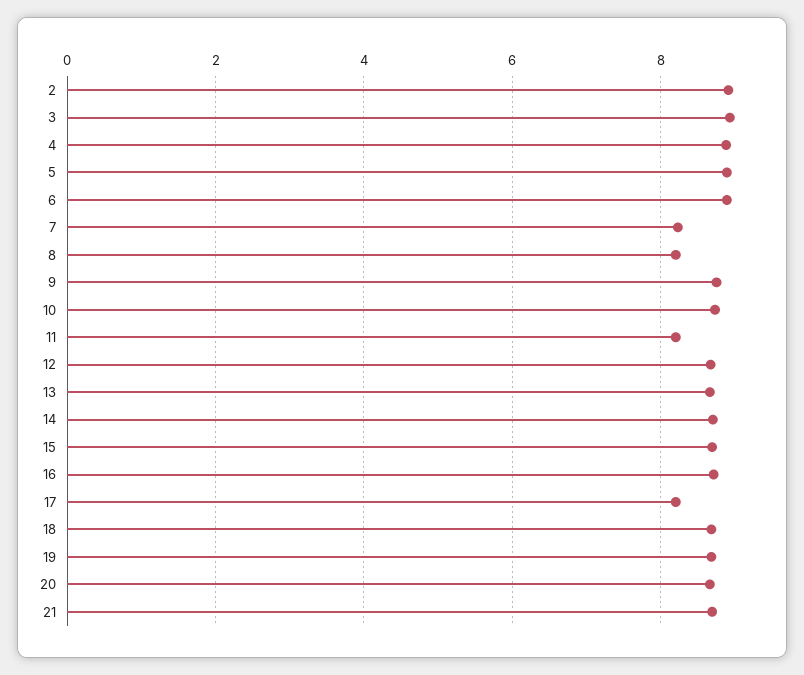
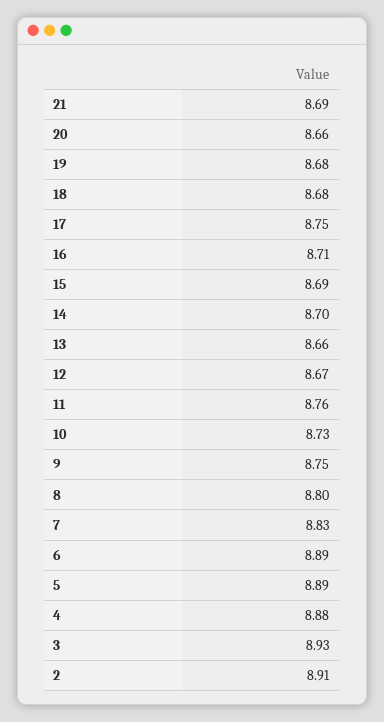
7: 8.2 -> 8.83
8: 8.2 -> 8.8
11: 8.2 -> 8.76
17: 8.2 -> 8.75

